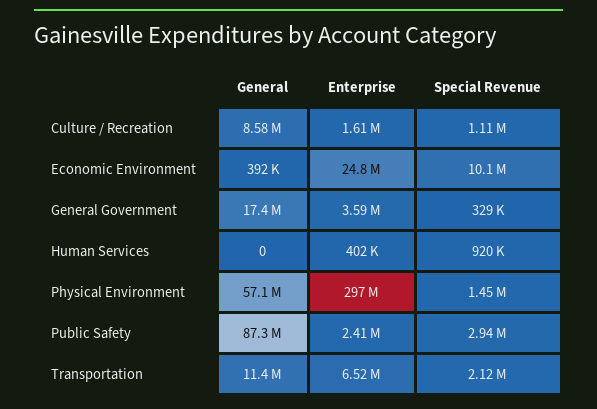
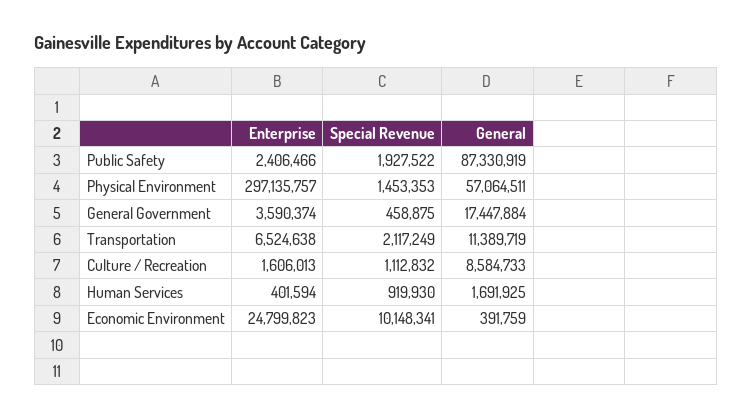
Special Revenue, General Government: 329000 -> 458875
General, Human Services: 0 -> 1691925
Special Revenue, Public Safety: 2940000 -> 1927522

